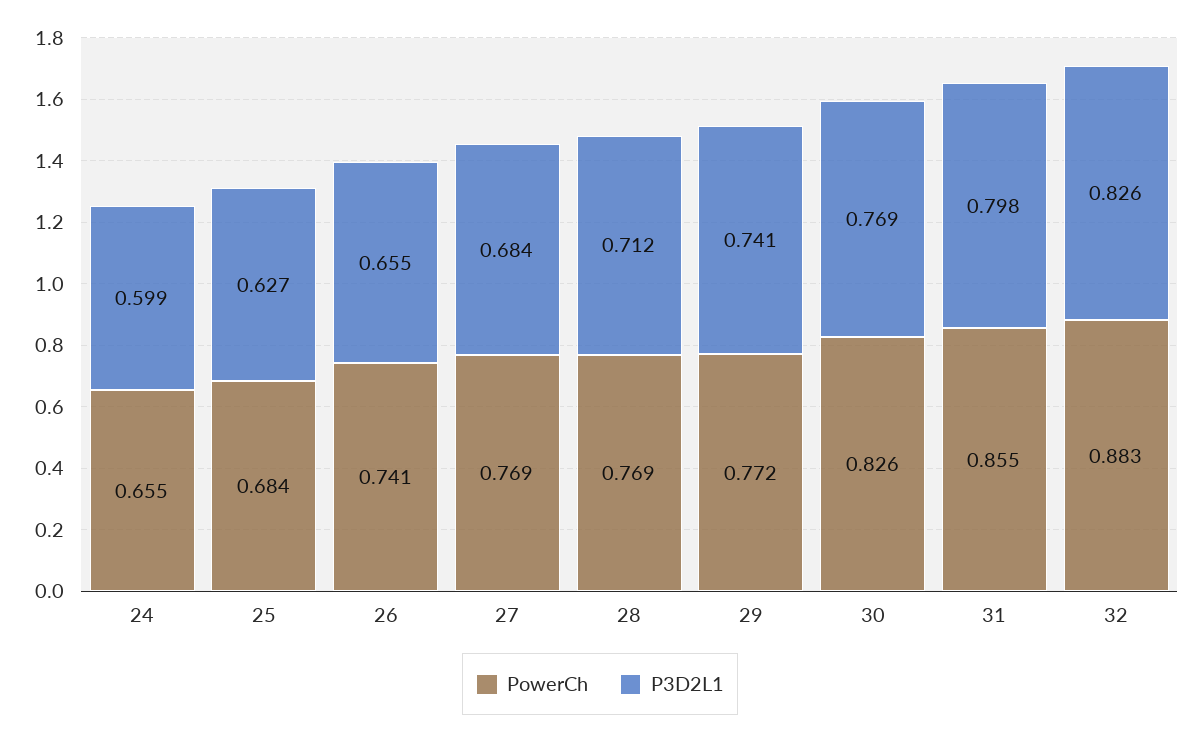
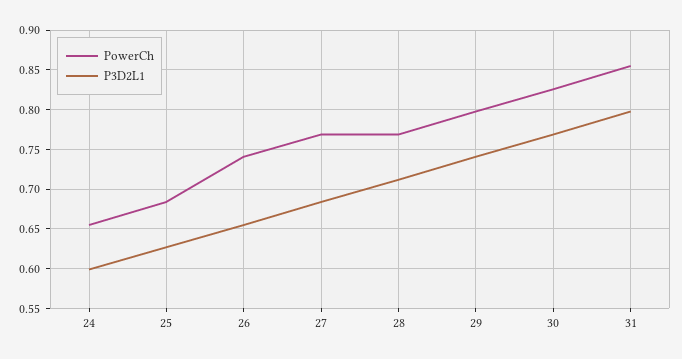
PowerCh, 29: 0.772 -> 0.8
PowerCh, 32: 0.883 -> none
P3D2L1, 32: 0.826 -> none

